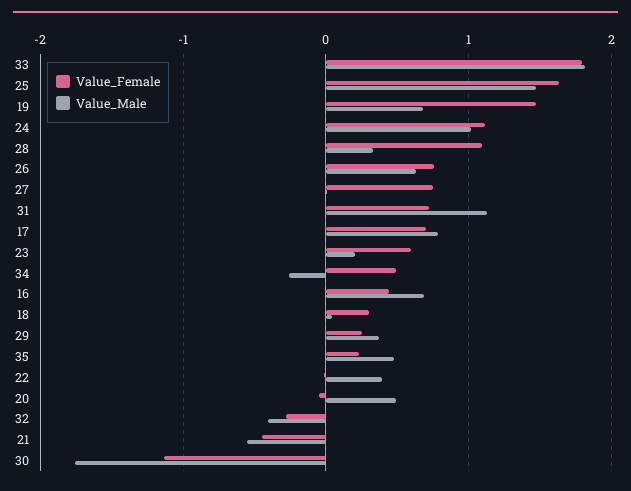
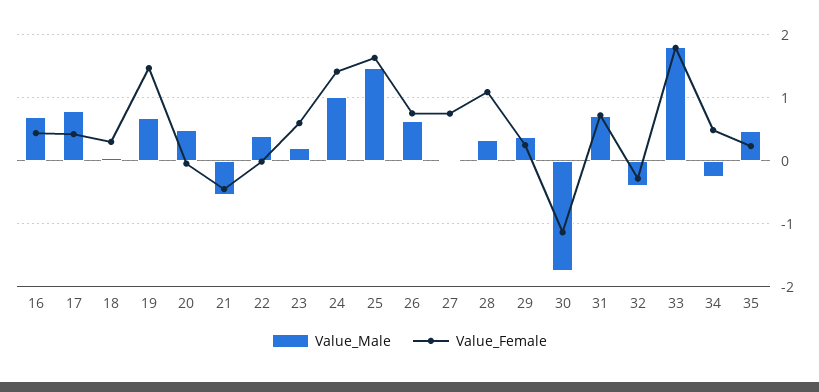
Value_Female, 24: 1.1 -> 1.4
Value_Male, 31: 1.1 -> 0.7
Value_Female, 17: 0.7 -> 0.4

